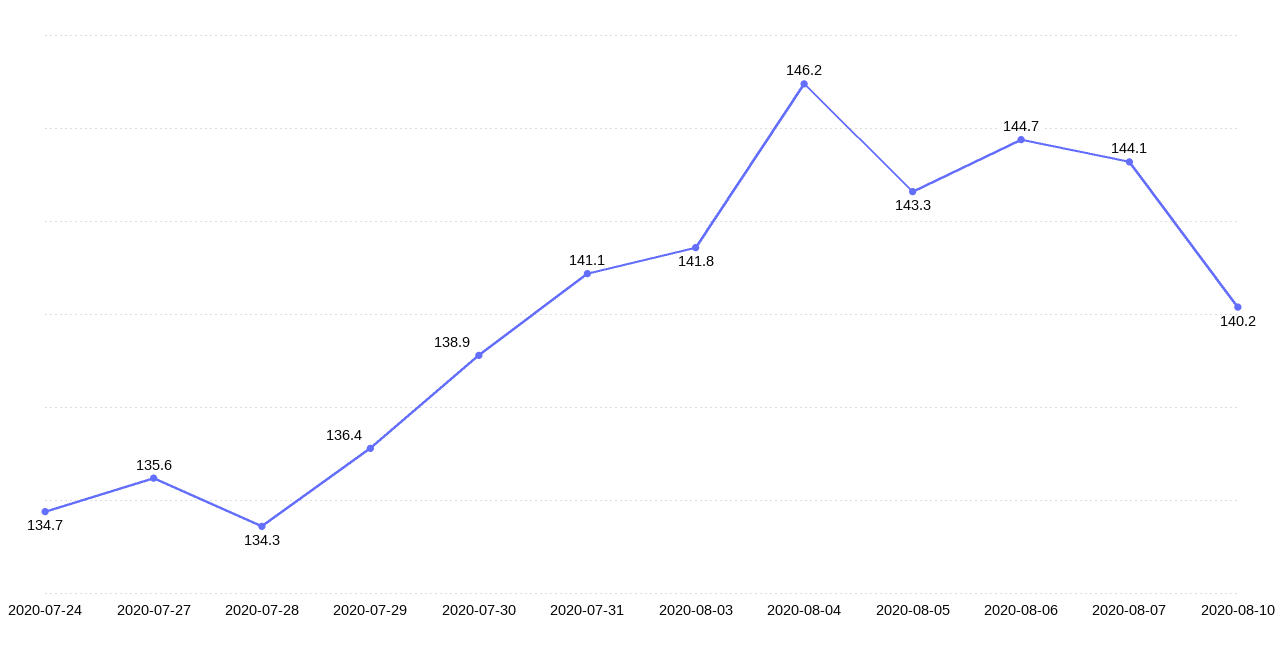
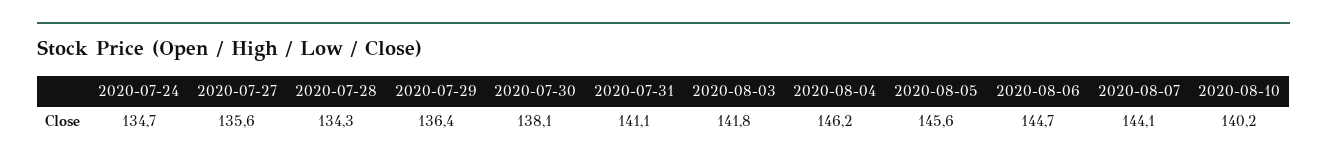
2020-07-30: 138.9 -> 138.1
2020-08-05: 143.3 -> 145.6

